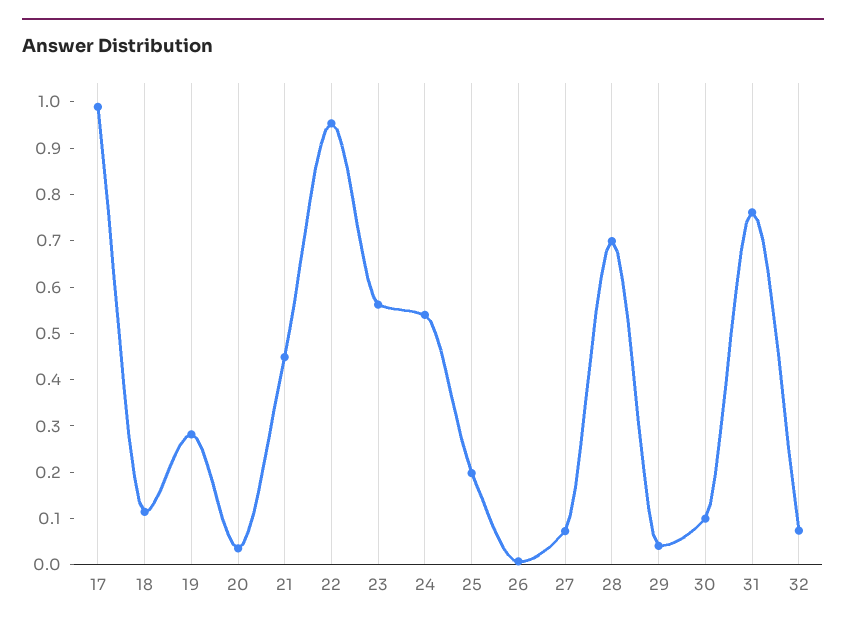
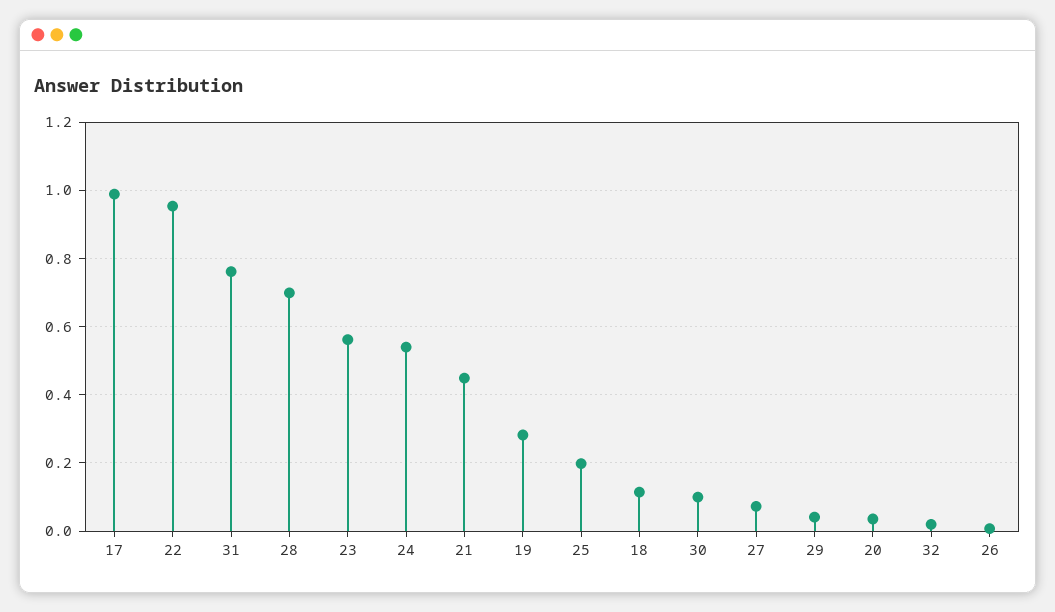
32: 0.08 -> 0.02

